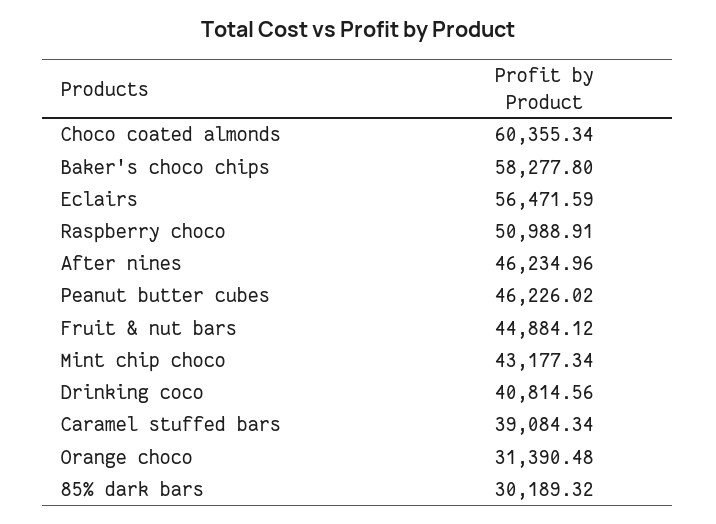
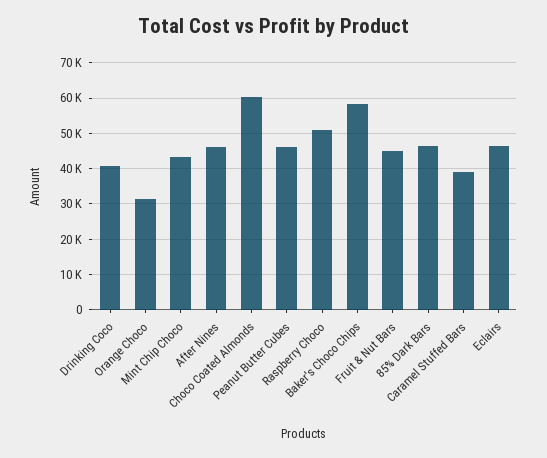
Eclairs: 56471.59 -> 46000
85% dark bars: 30189.32 -> 46000

